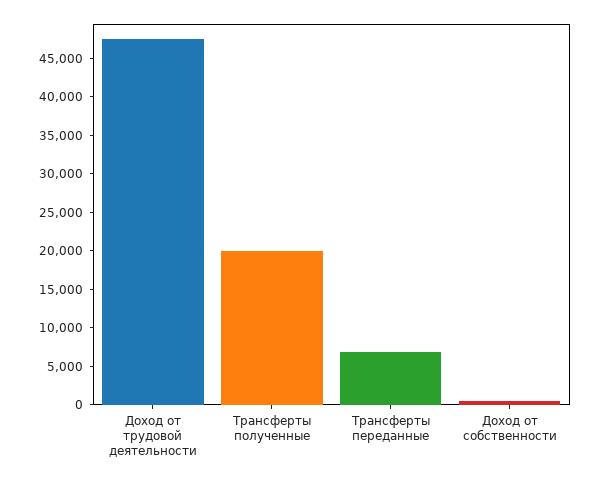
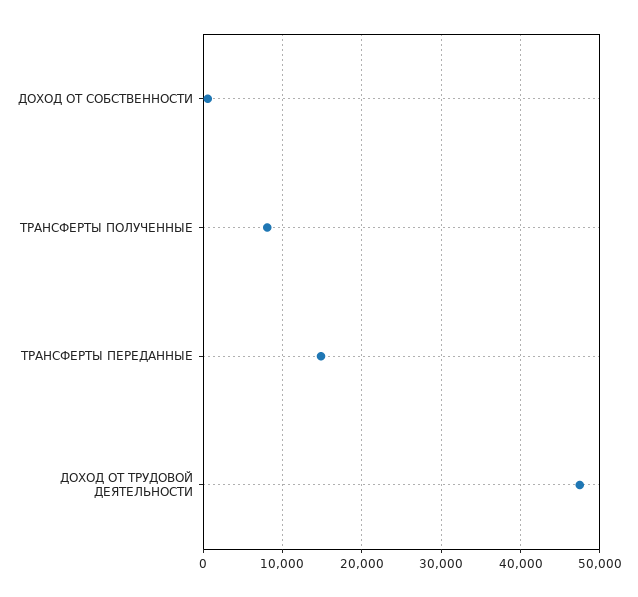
Трансферты полученные: 20000 -> 8000
Трансферты переданные: 7500 -> 15000

